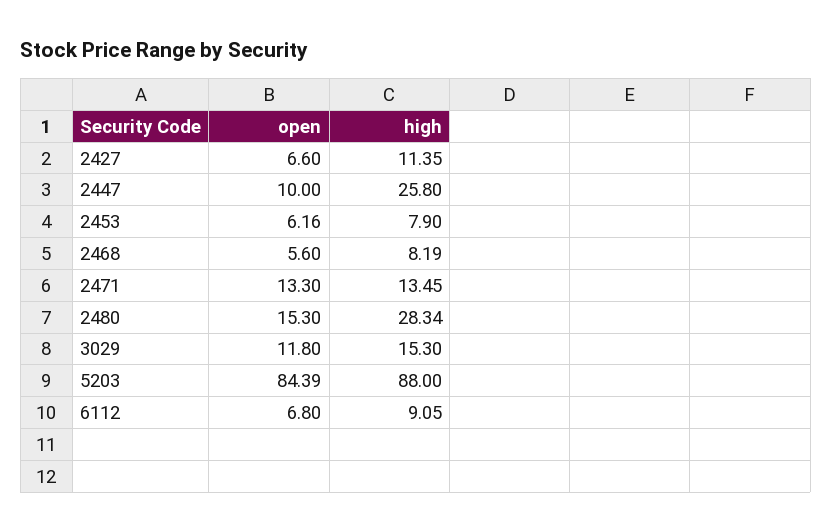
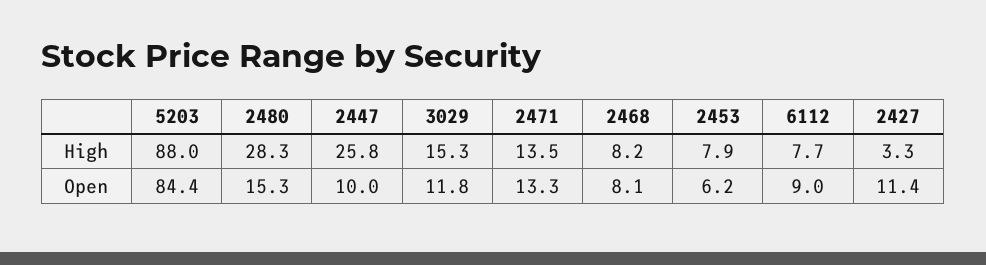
open, 2427: 6.6 -> 11.4
high, 2427: 11.35 -> 3.3
open, 2468: 5.6 -> 8.1
open, 6112: 6.8 -> 9
high, 6112: 9.05 -> 7.7

